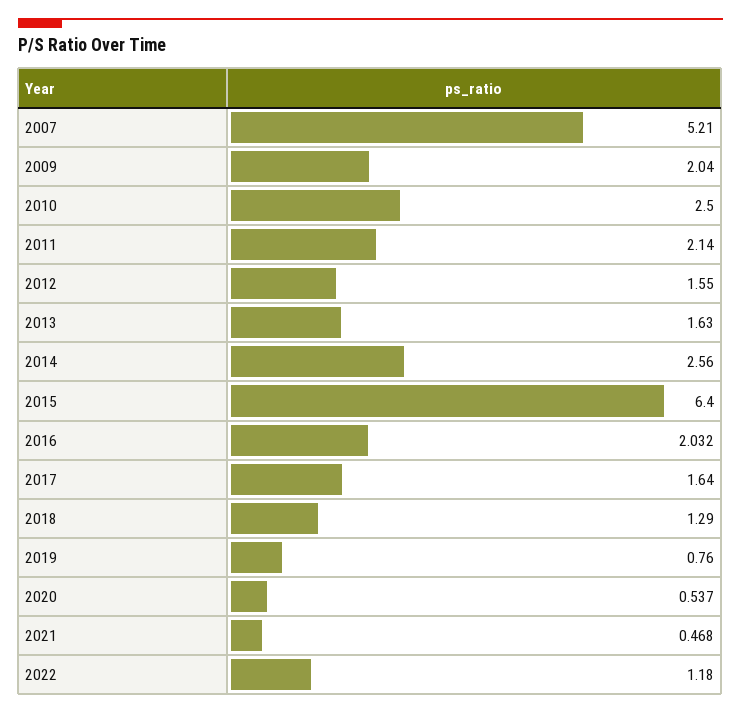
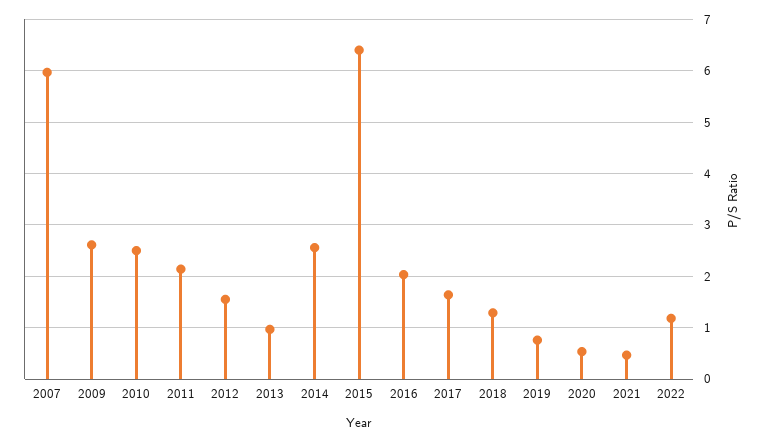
2007: 5.21 -> 6
2009: 2.04 -> 2.6
2013: 1.63 -> 1

